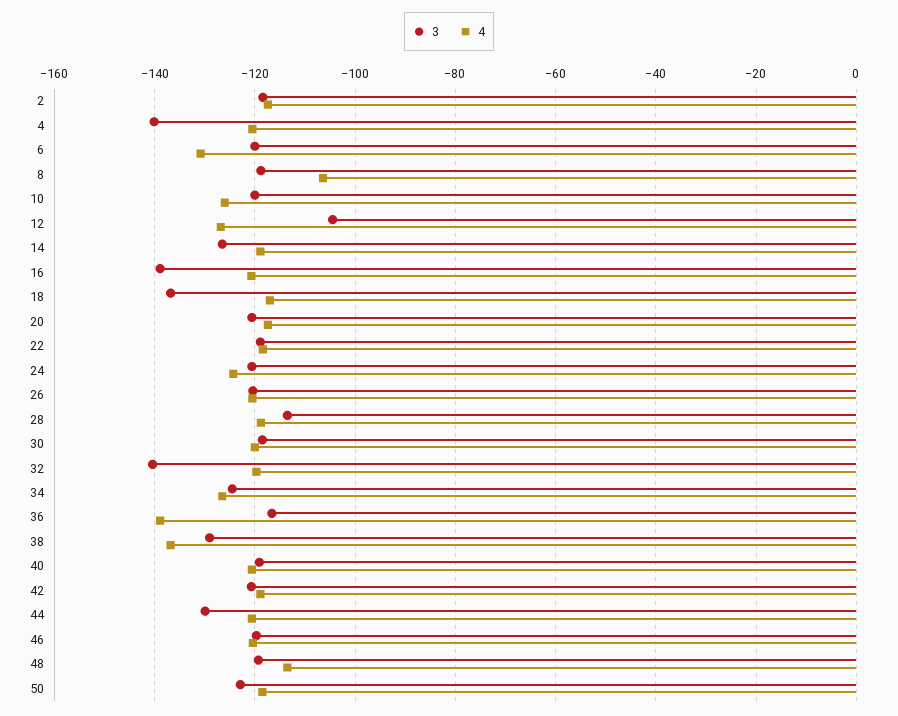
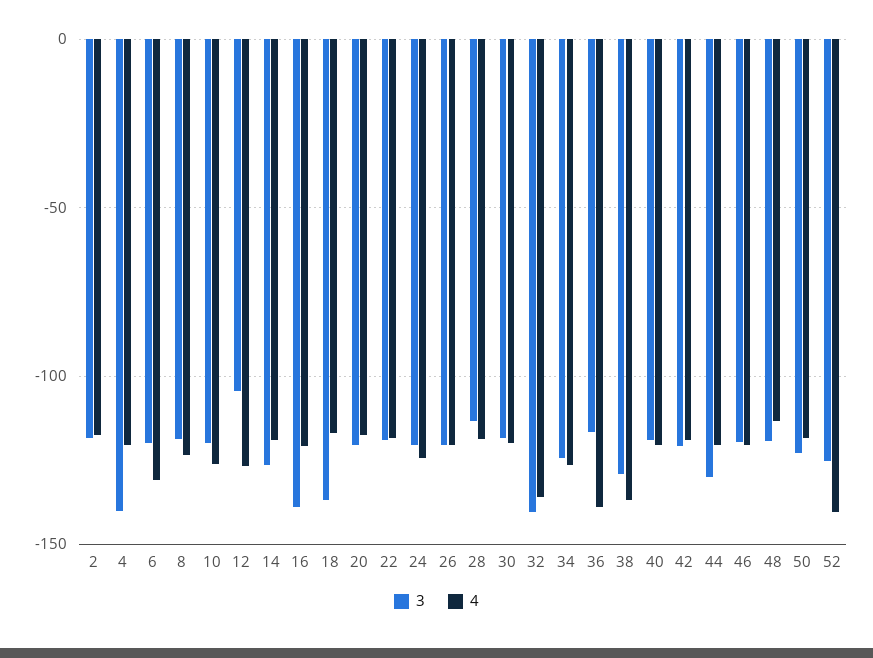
4, 8: -106 -> -125
4, 32: -120 -> -135
3, 52: none -> -125
4, 52: none -> -140

